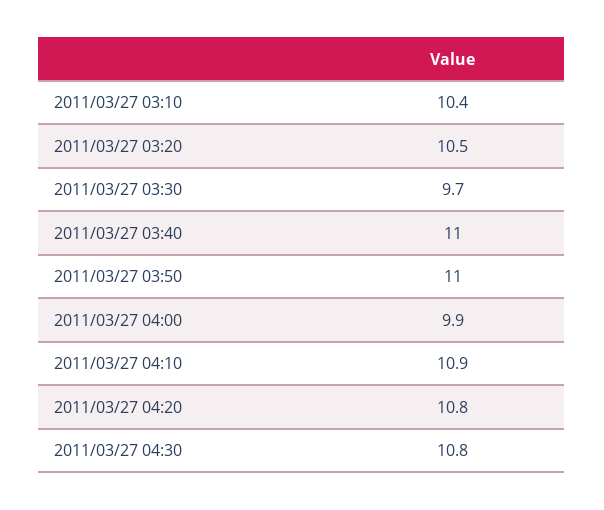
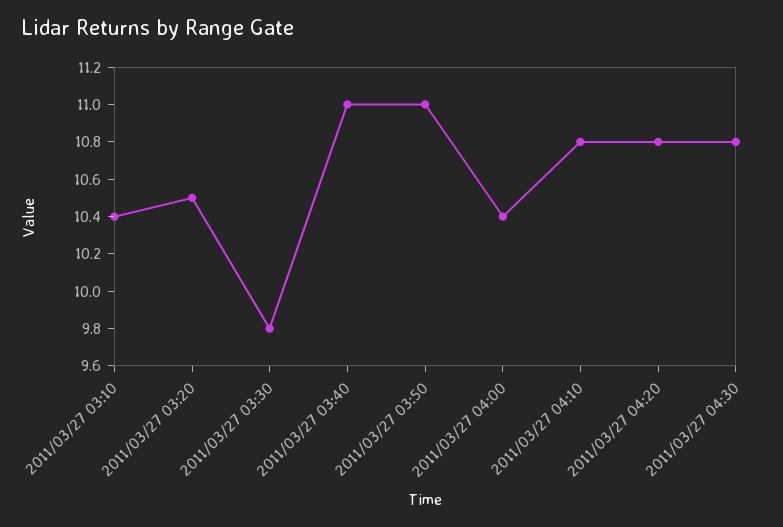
2011/03/27 03:30: 9.7 -> 9.8
2011/03/27 04:00: 9.9 -> 10.4
2011/03/27 04:10: 10.9 -> 10.8

